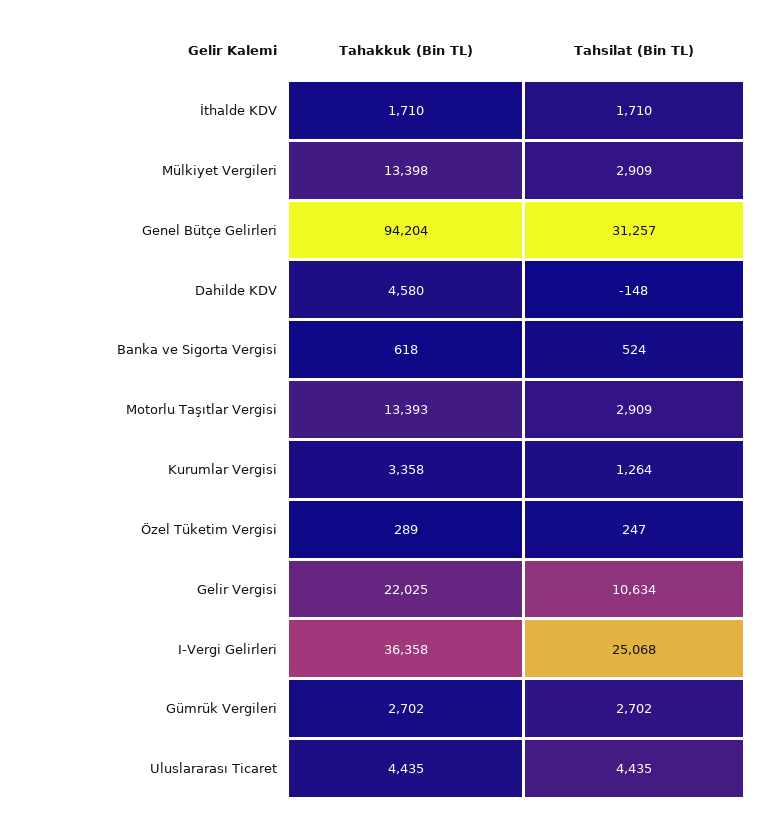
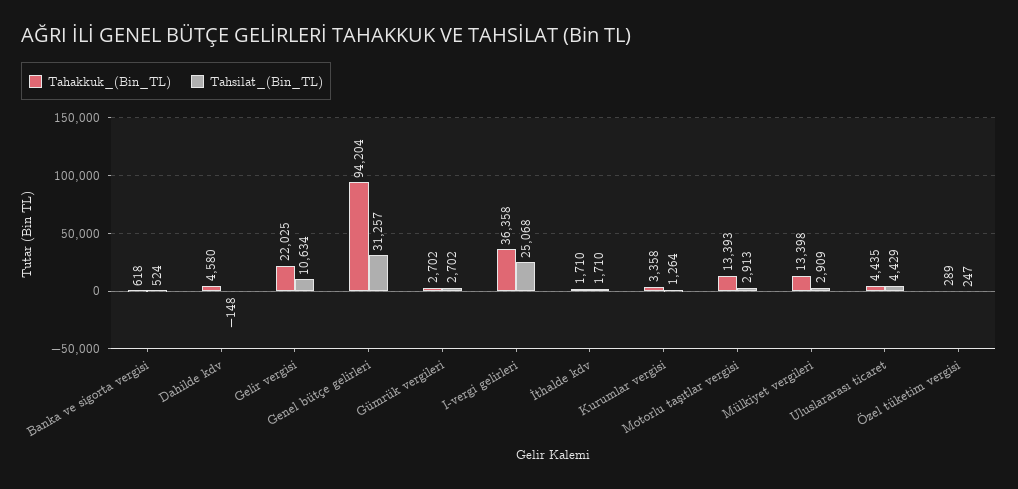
Tahsilat (Bin TL), Motorlu Taşıtlar Vergisi: 2909 -> 2913
Tahsilat (Bin TL), Uluslararası Ticaret: 4435 -> 4429

